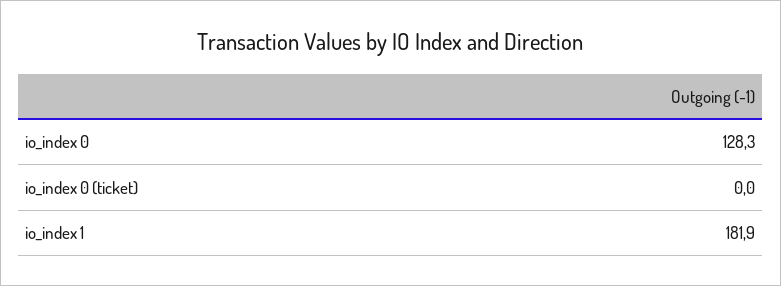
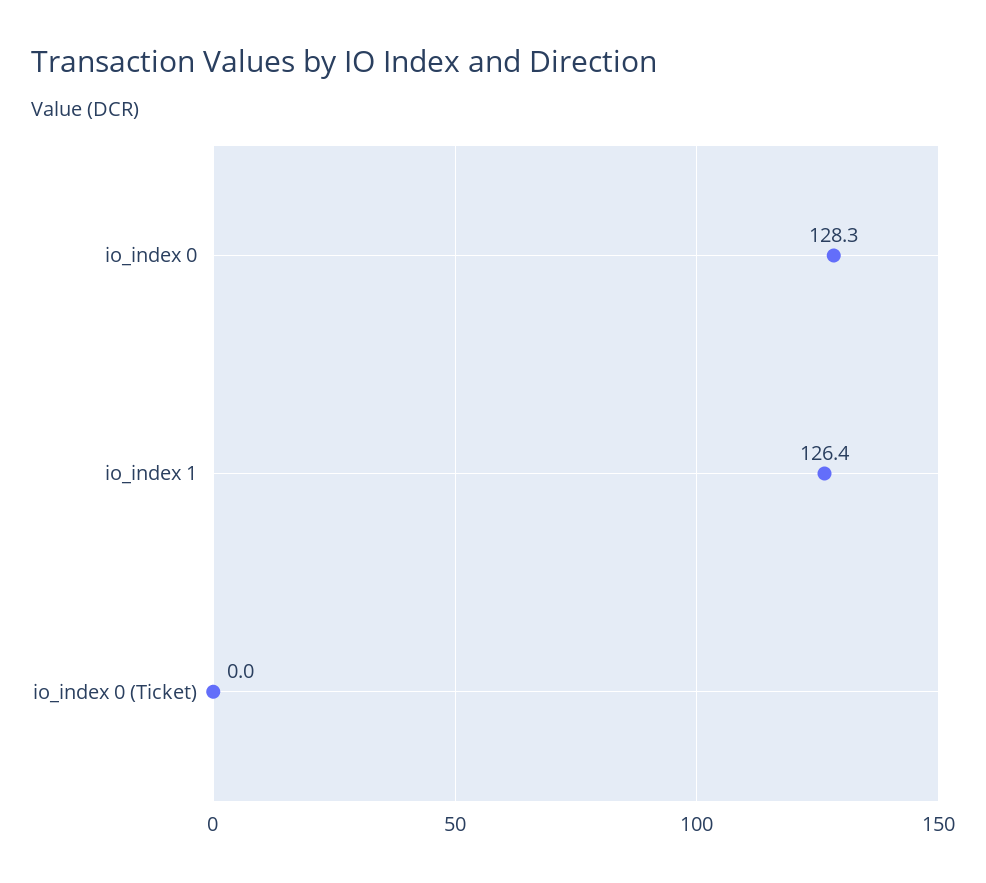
io_index 1: 181.9 -> 126.4

